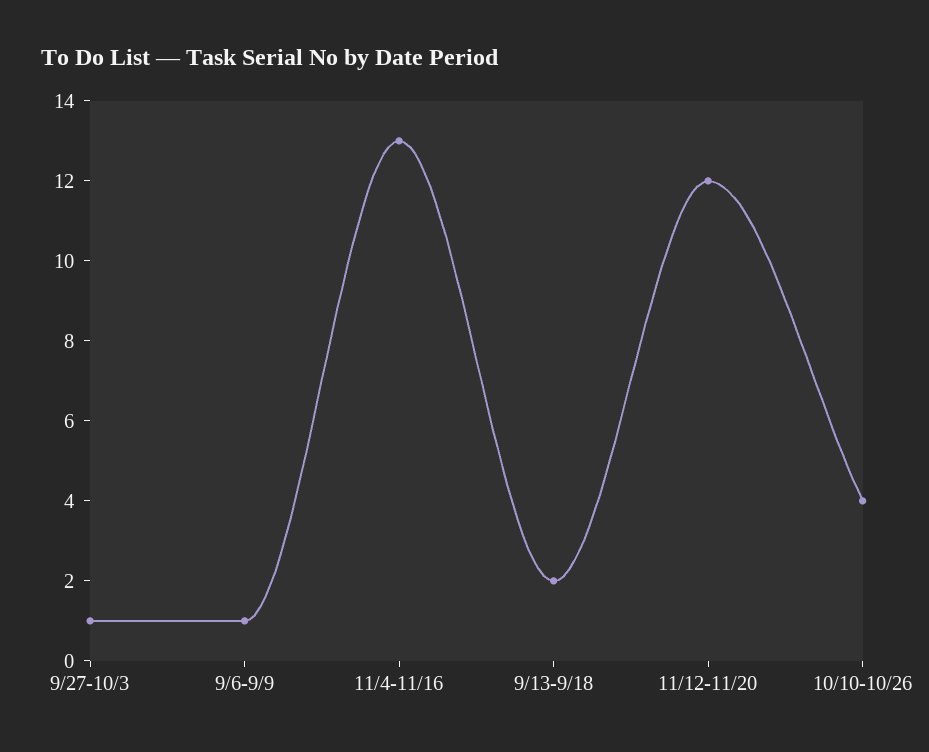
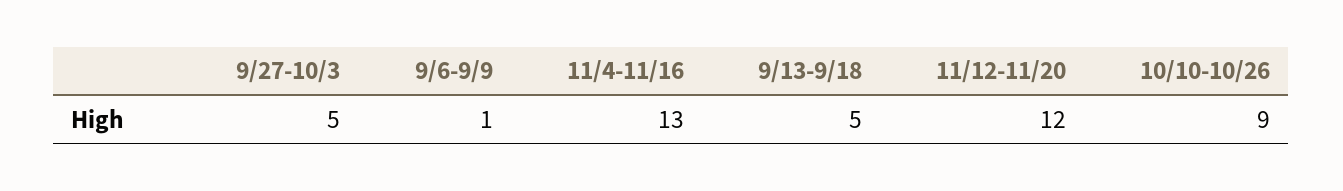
9/27-10/3: 1 -> 5
9/13-9/18: 2 -> 5
10/10-10/26: 4 -> 9

